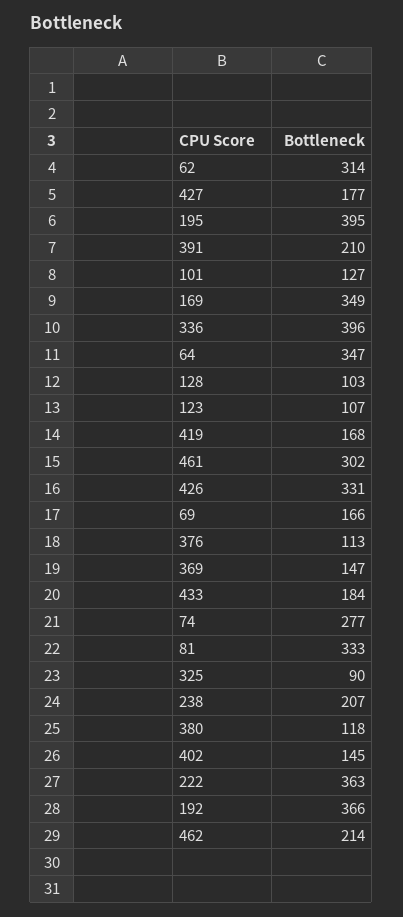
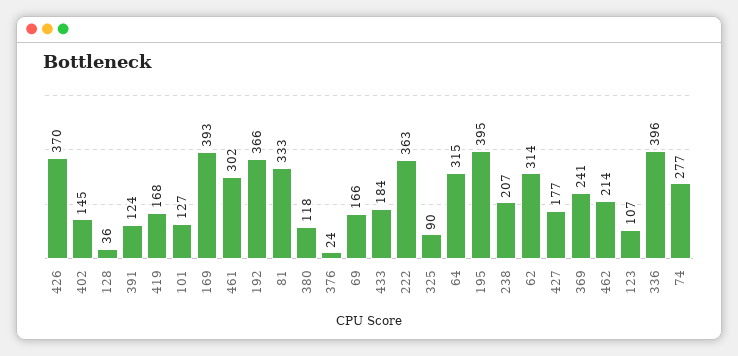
391: 210 -> 124
169: 349 -> 393
64: 347 -> 315
128: 103 -> 36
426: 331 -> 370
376: 113 -> 24
369: 147 -> 241

